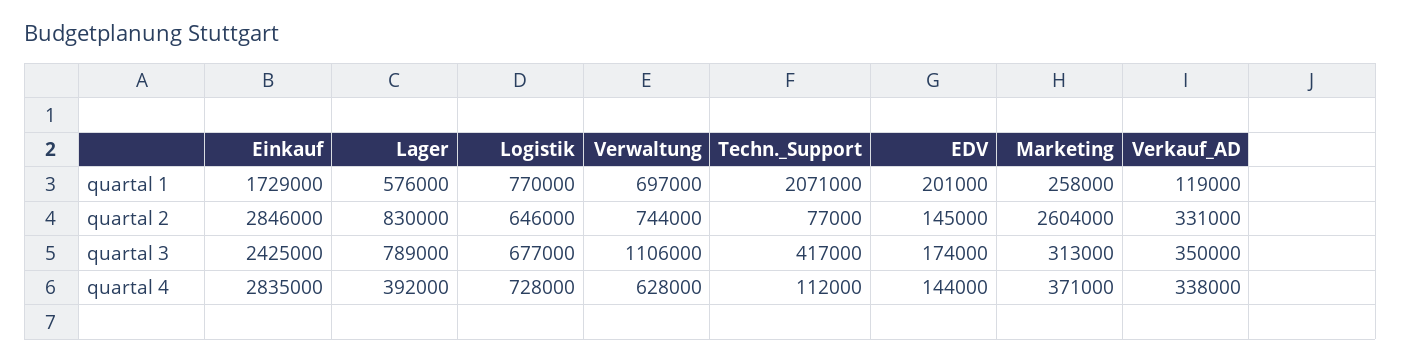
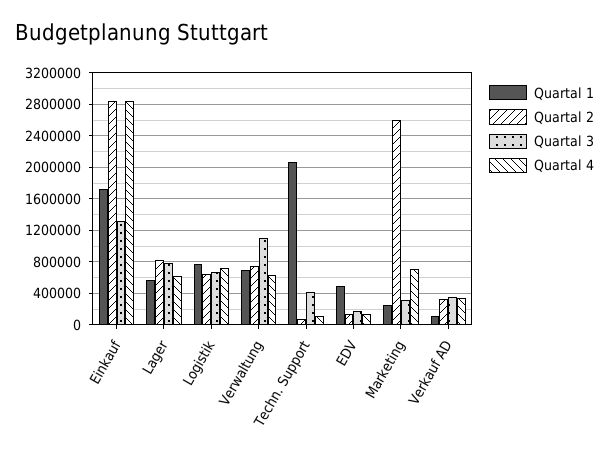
quartal 1, EDV: 201000 -> 500000
quartal 3, Einkauf: 2425000 -> 1300000
quartal 4, Lager: 392000 -> 600000
quartal 4, Marketing: 371000 -> 700000

